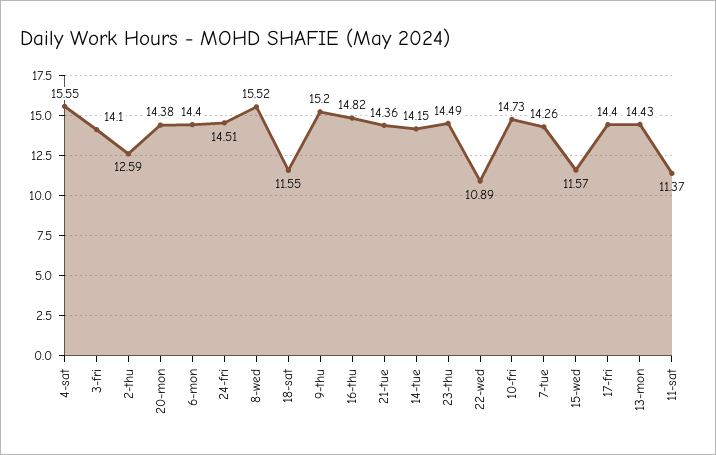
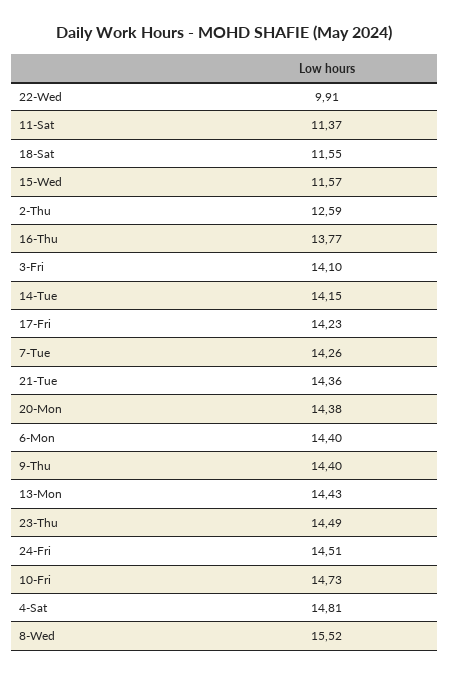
4-sat: 15.55 -> 14.81
9-thu: 15.2 -> 14.4
16-thu: 14.82 -> 13.77
22-wed: 10.89 -> 9.91
17-fri: 14.4 -> 14.23

